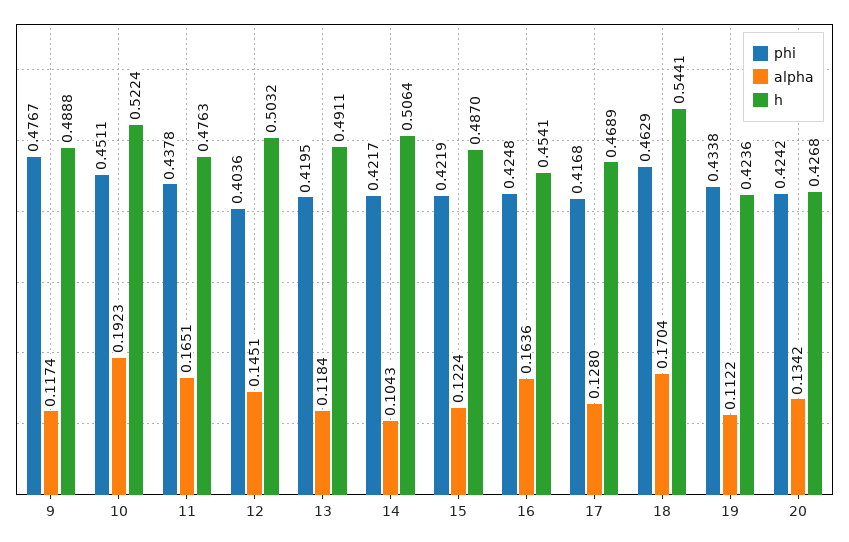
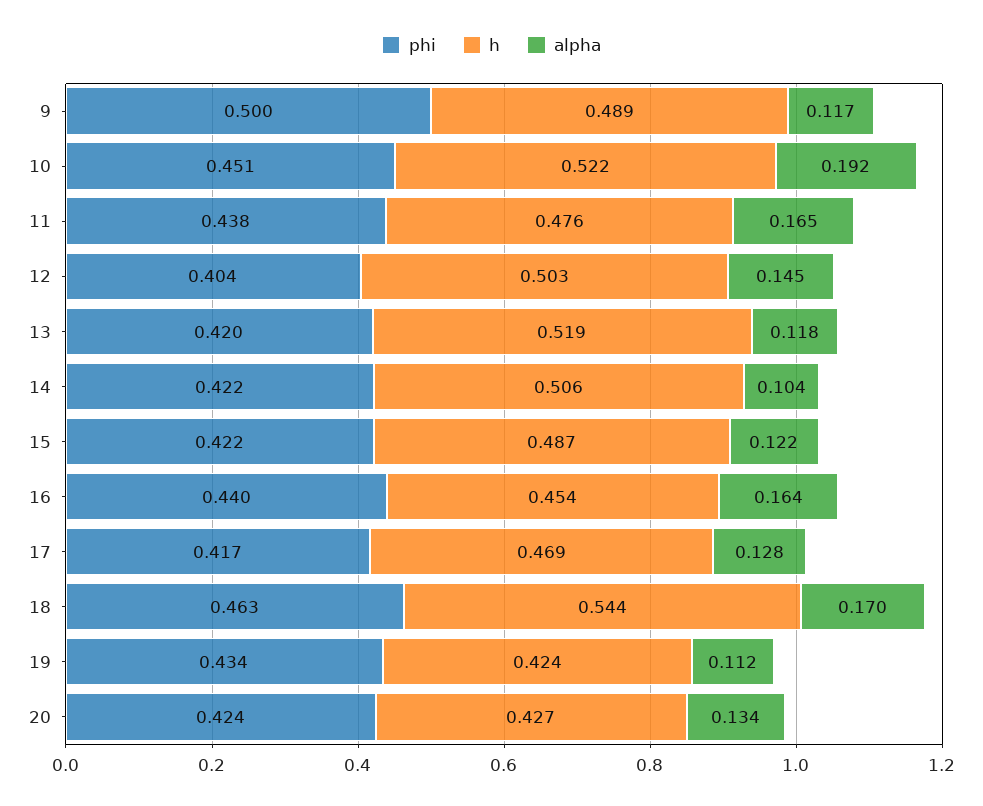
phi, 9: 0.4767 -> 0.5
h, 13: 0.4911 -> 0.519
phi, 16: 0.4248 -> 0.44

